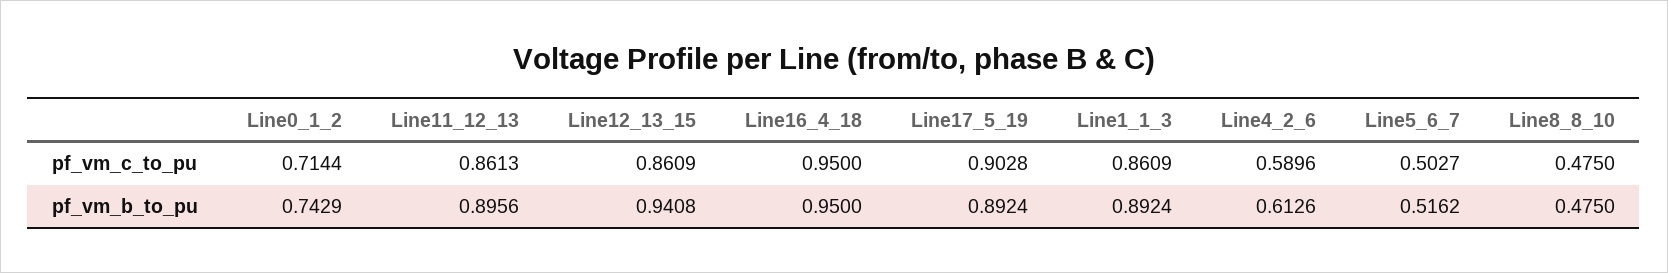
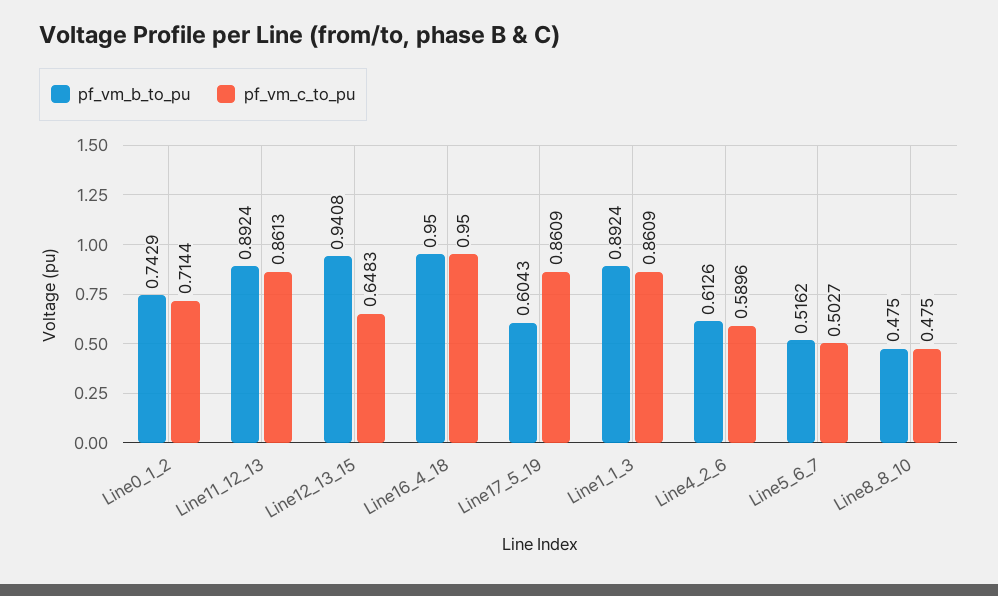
pf_vm_c_to_pu, Line12_13_15: 0.8609 -> 0.6483
pf_vm_c_to_pu, Line17_5_19: 0.9028 -> 0.8609
pf_vm_b_to_pu, Line11_12_13: 0.8956 -> 0.8924
pf_vm_b_to_pu, Line17_5_19: 0.8924 -> 0.6043

